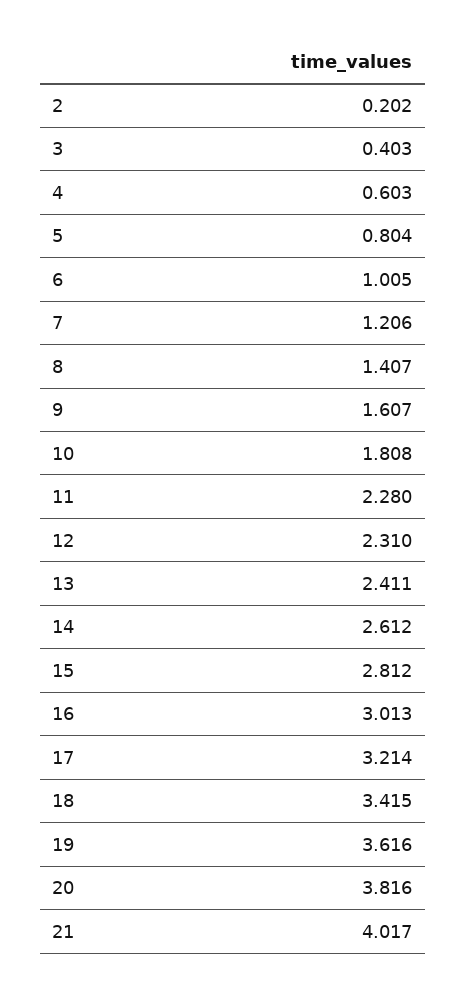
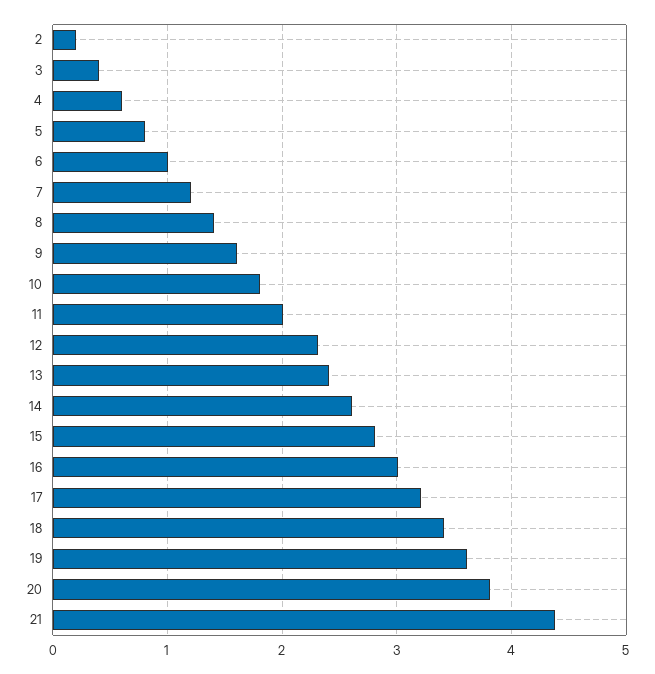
11: 2.28 -> 2
21: 4.017 -> 4.4

